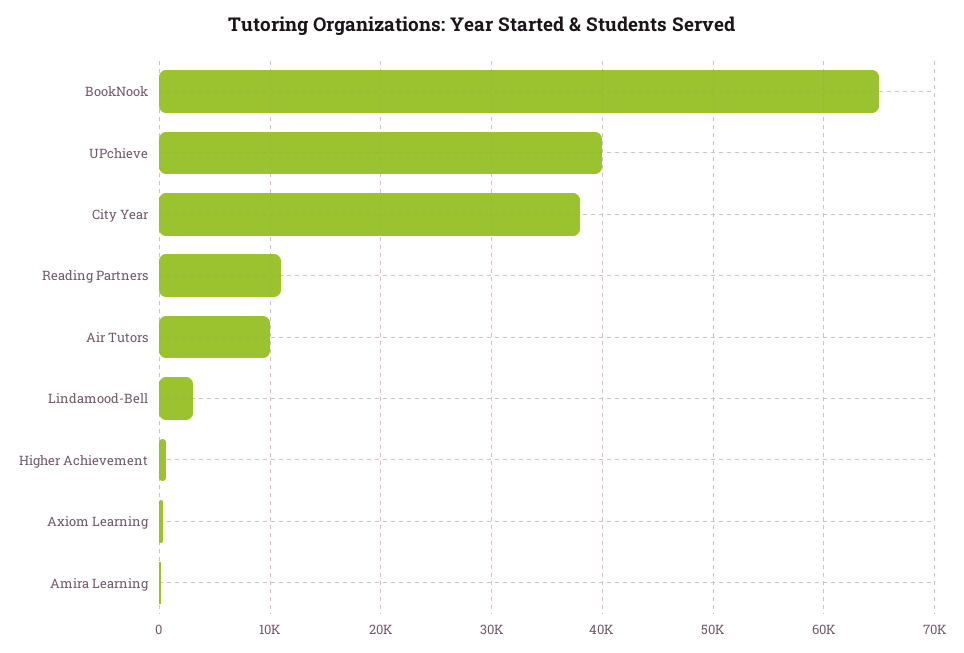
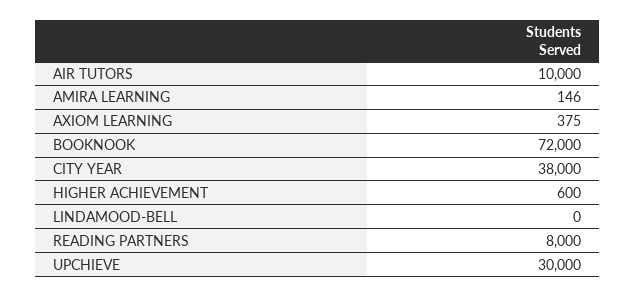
BookNook: 65000 -> 72000
UPchieve: 40000 -> 30000
Reading Partners: 11000 -> 8000
Lindamood-Bell: 3000 -> 0

